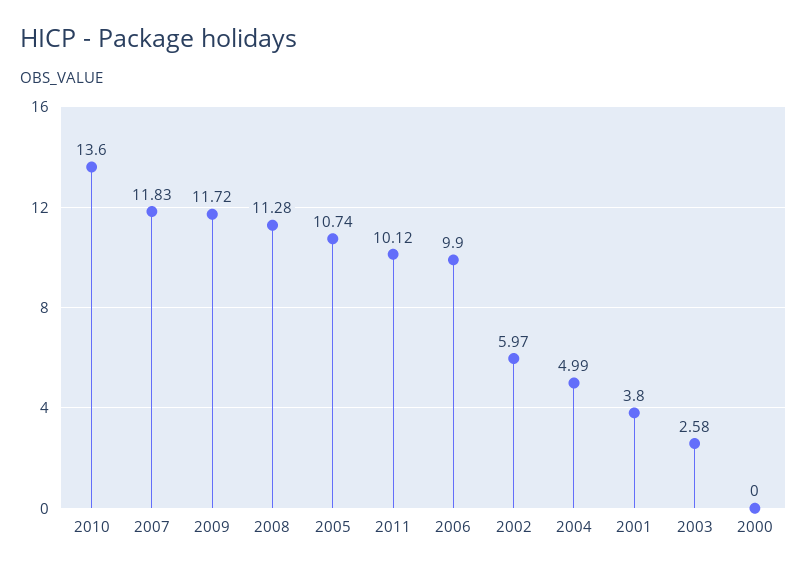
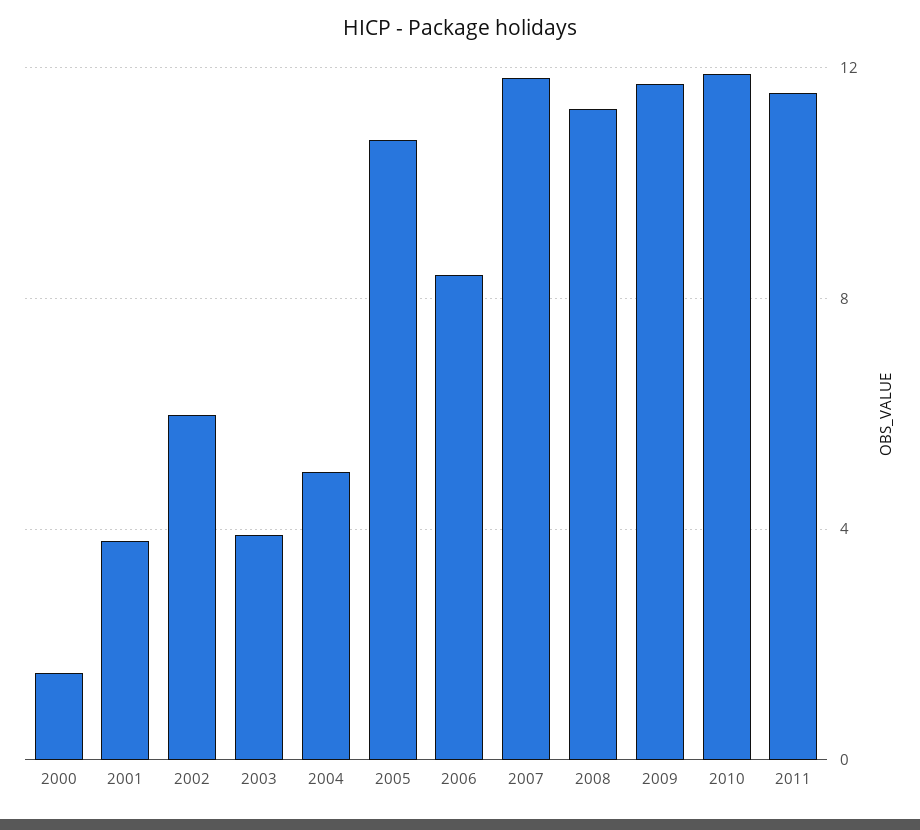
2010: 13.6 -> 12
2011: 10.12 -> 11.5
2006: 9.9 -> 8.5
2003: 2.58 -> 4
2000: 0 -> 1.5

